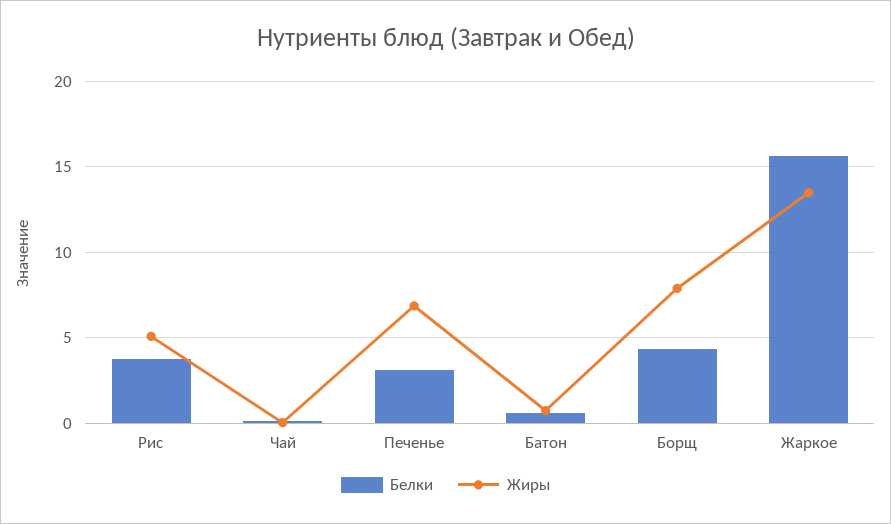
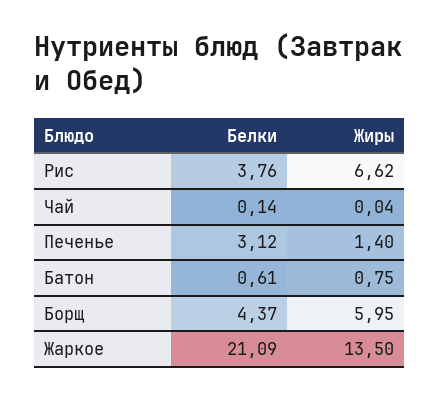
Жиры, Рис: 5 -> 6.62
Жиры, Печенье: 7 -> 1.4
Жиры, Борщ: 8 -> 5.95
Белки, Жаркое: 15.5 -> 21.09

